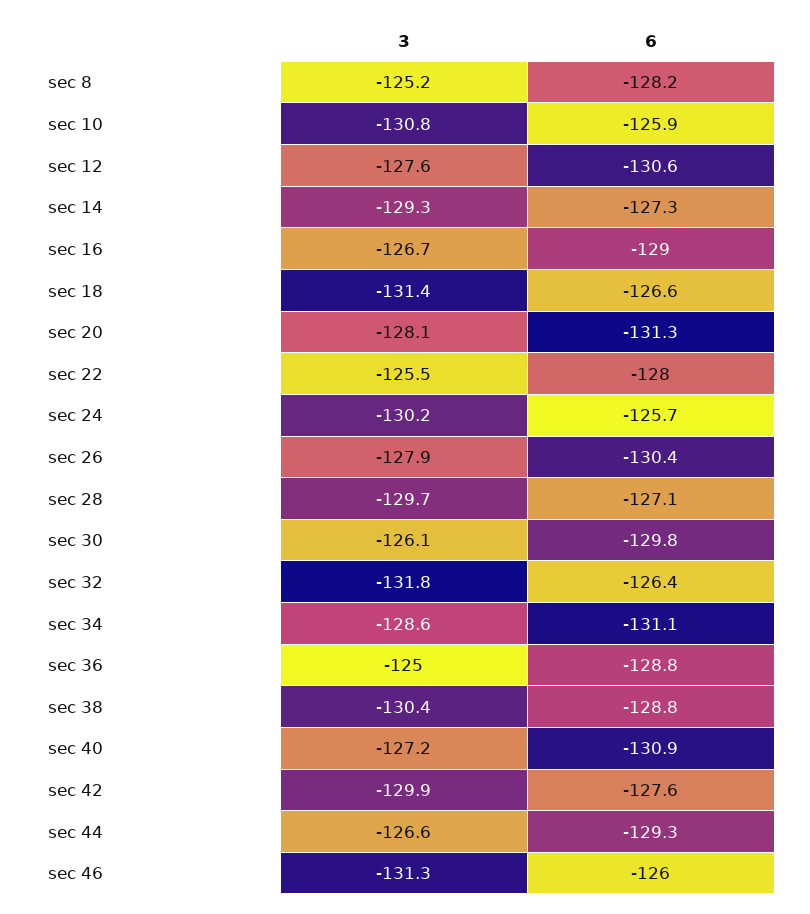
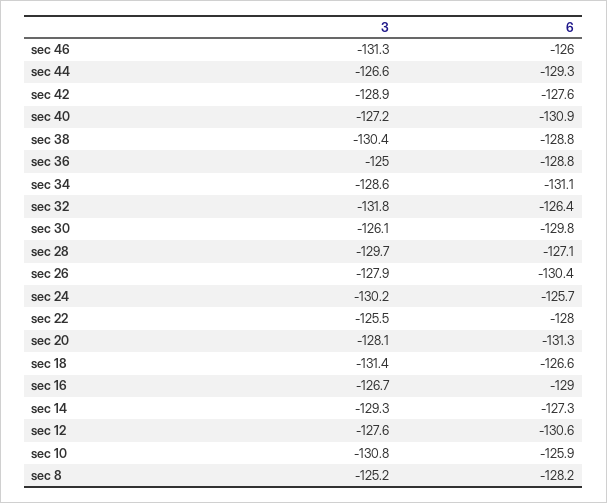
3, sec 42: -129.9 -> -128.9

